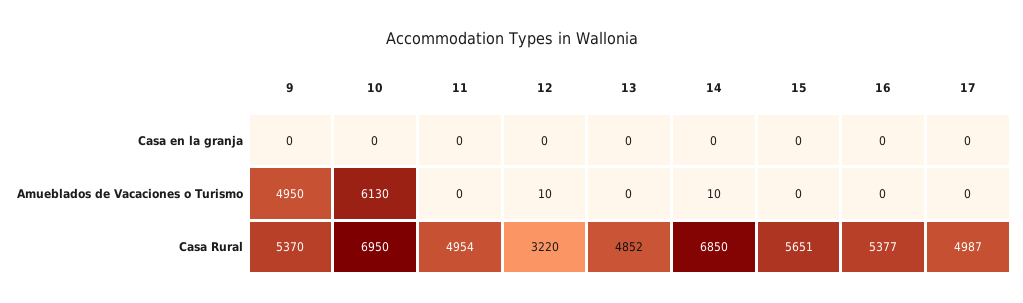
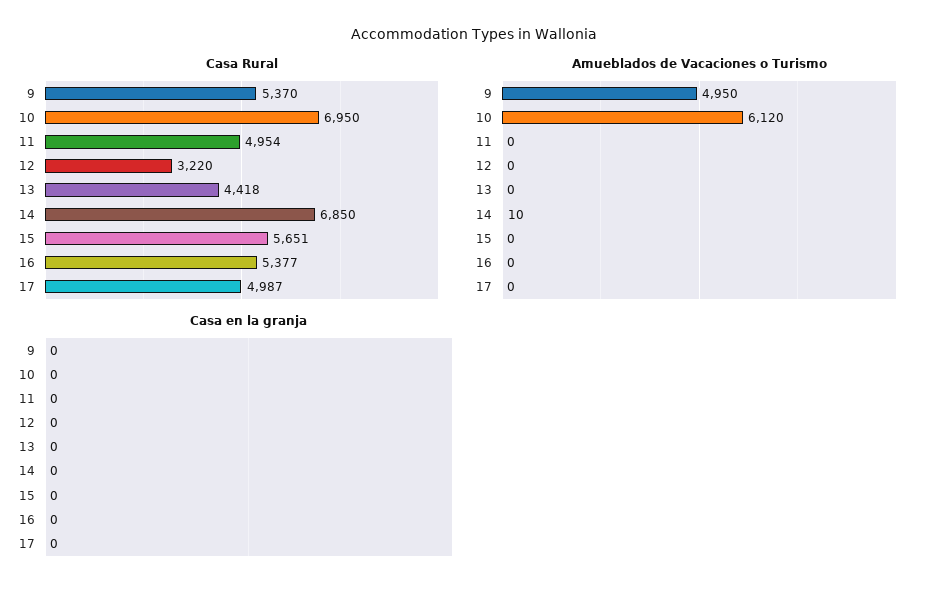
Amueblados de Vacaciones o Turismo, 10: 6130 -> 6120
Amueblados de Vacaciones o Turismo, 12: 10 -> 0
Casa Rural, 13: 4852 -> 4418

